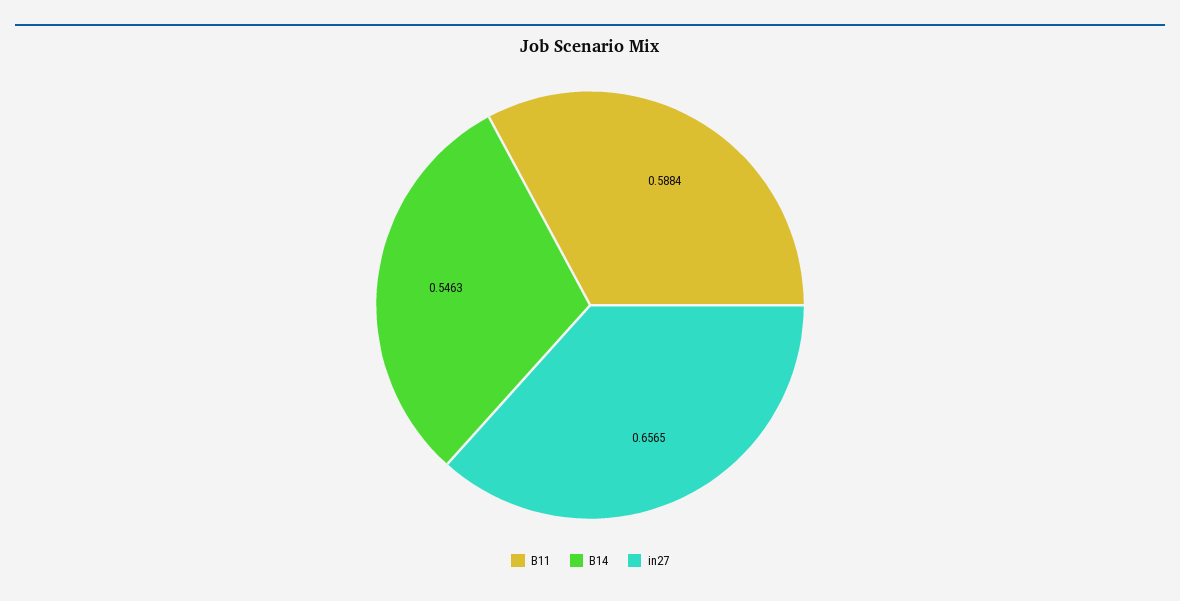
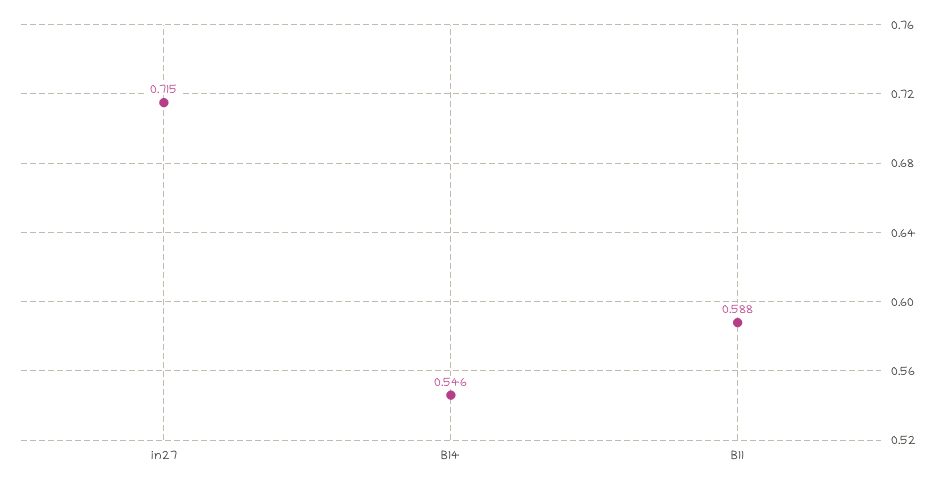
in27: 0.6565 -> 0.715

